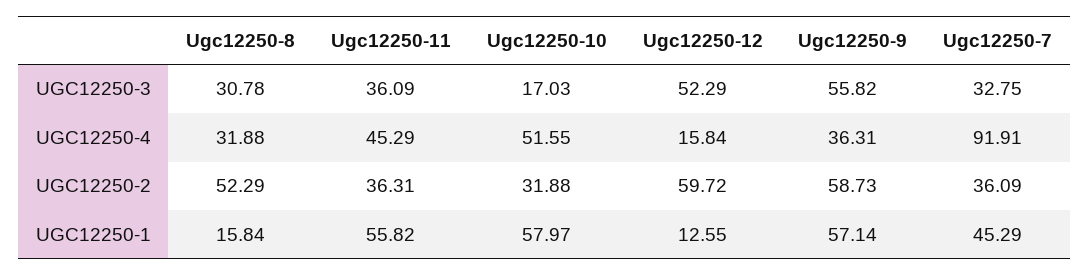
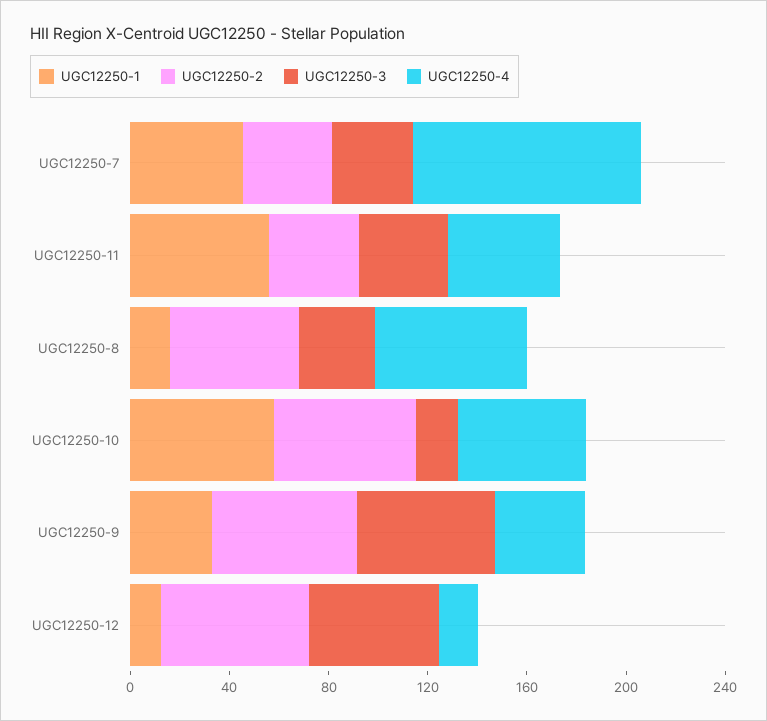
UGC12250-4, Ugc12250-8: 31.88 -> 60
UGC12250-2, Ugc12250-10: 31.88 -> 60
UGC12250-1, Ugc12250-9: 57.14 -> 30

